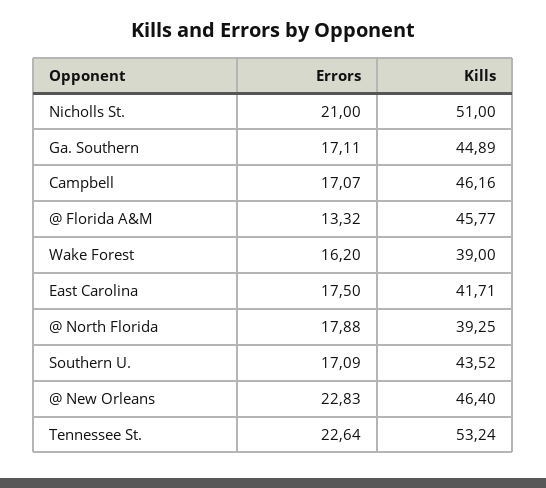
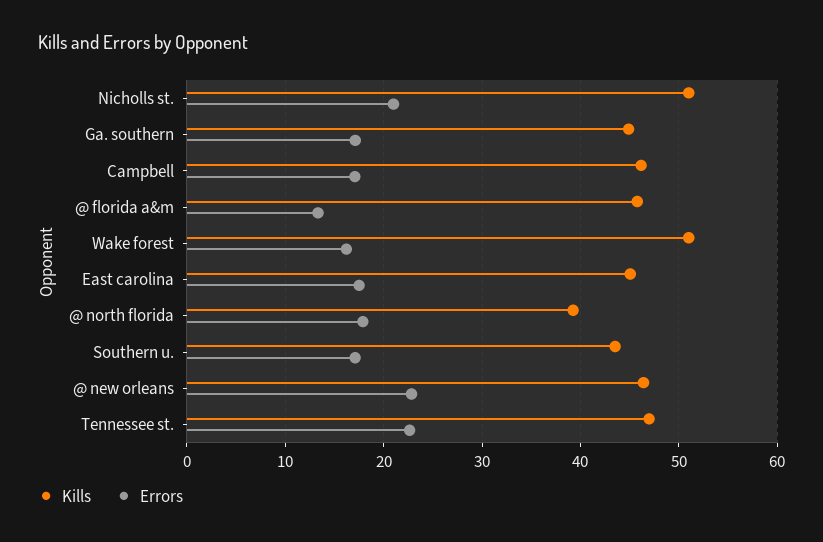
Kills, Wake Forest: 39 -> 51
Kills, East Carolina: 41.71 -> 45
Kills, Tennessee St.: 53.24 -> 47

